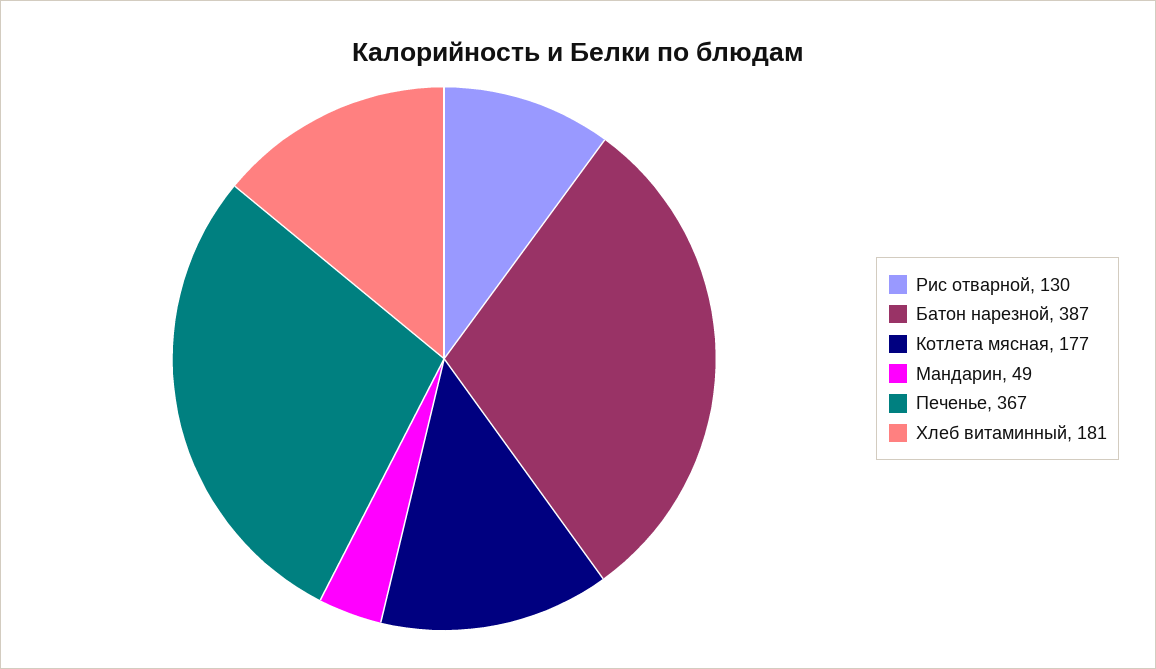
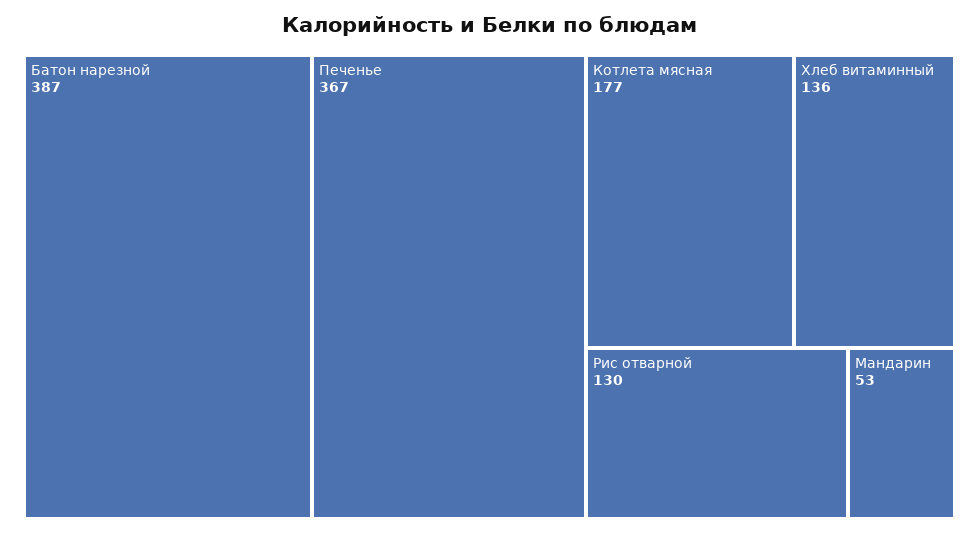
Мандарин: 49 -> 53
Хлеб витаминный: 181 -> 136

